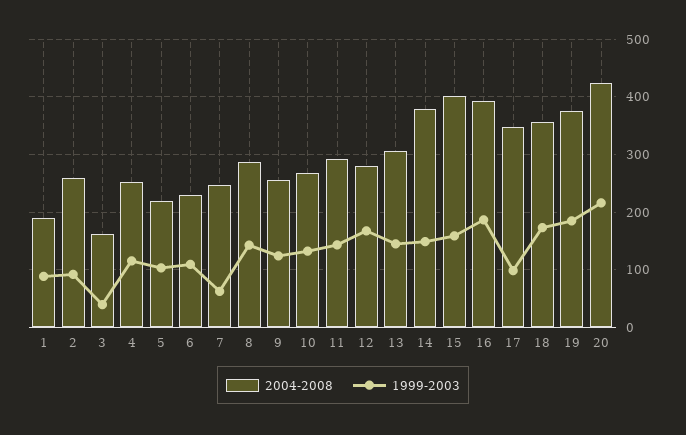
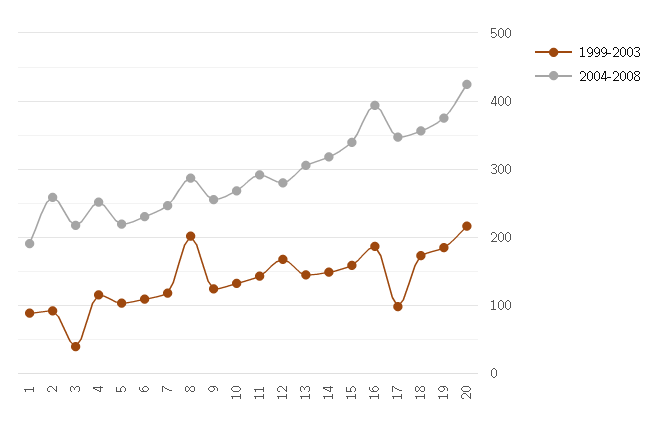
2004-2008, 3: 160 -> 220
1999-2003, 7: 60 -> 120
1999-2003, 8: 140 -> 200
2004-2008, 14: 380 -> 320
2004-2008, 15: 400 -> 340

